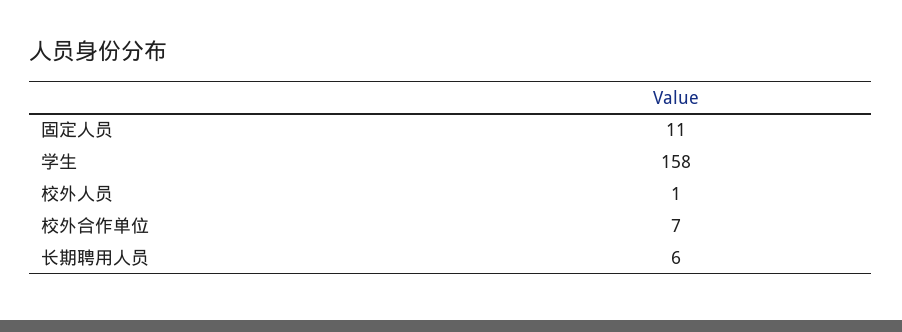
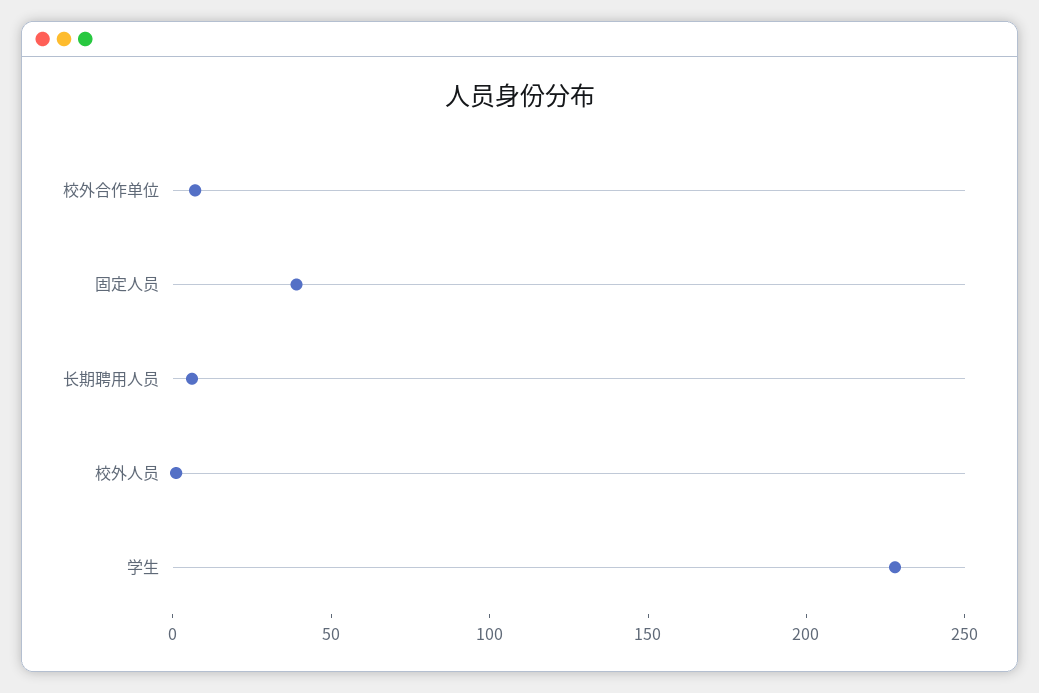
固定人员: 11 -> 40
学生: 158 -> 230

